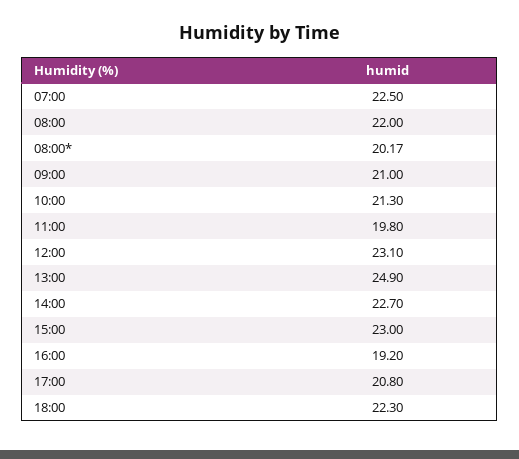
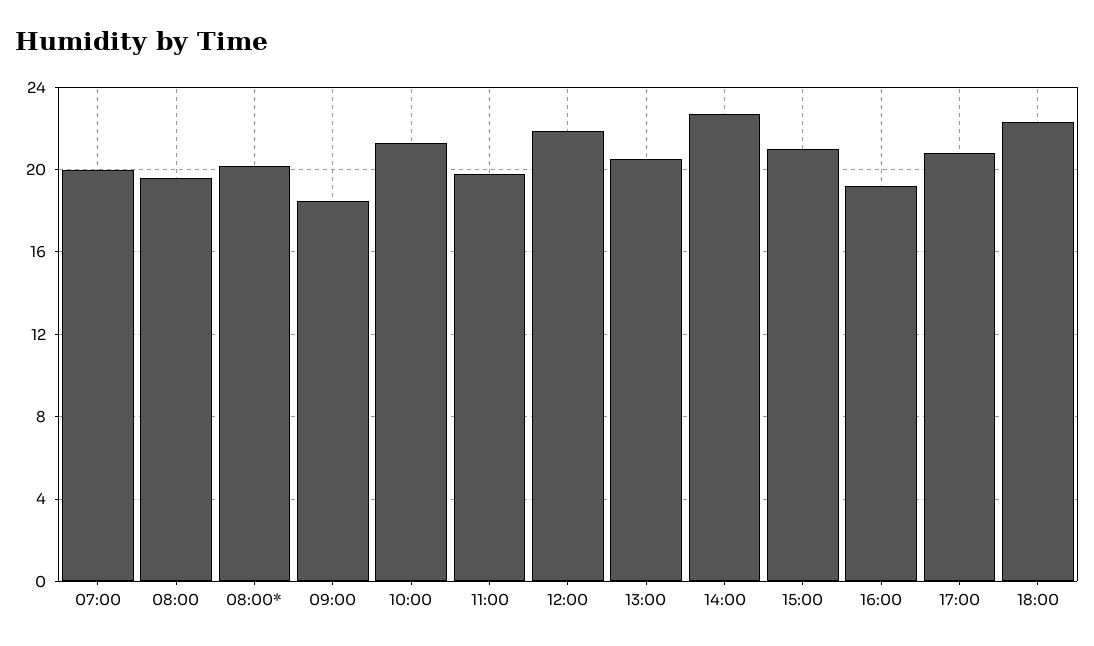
07:00: 22.5 -> 20
08:00: 22 -> 19.5
09:00: 21 -> 18.5
12:00: 23.1 -> 22
13:00: 24.9 -> 20.5
15:00: 23 -> 21

